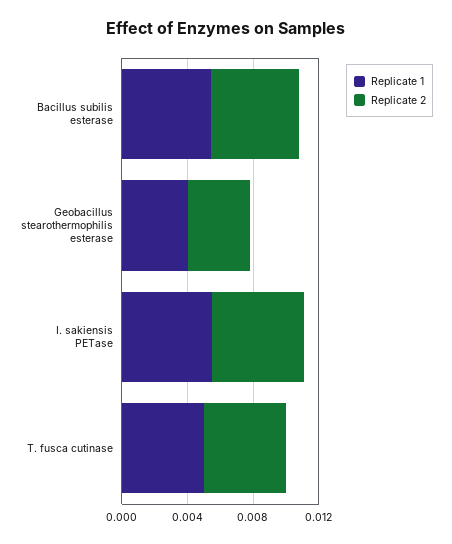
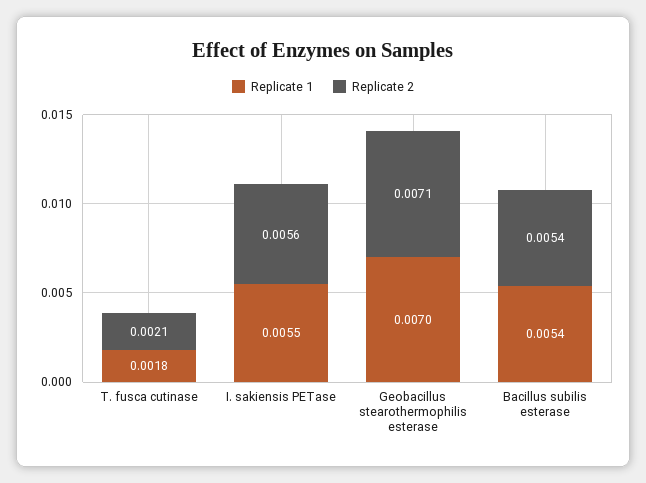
Replicate 1, Geobacillus stearothermophilis esterase: 0.004 -> 0.007
Replicate 2, Geobacillus stearothermophilis esterase: 0.004 -> 0.0071
Replicate 1, T. fusca cutinase: 0.005 -> 0.0018
Replicate 2, T. fusca cutinase: 0.005 -> 0.0021

